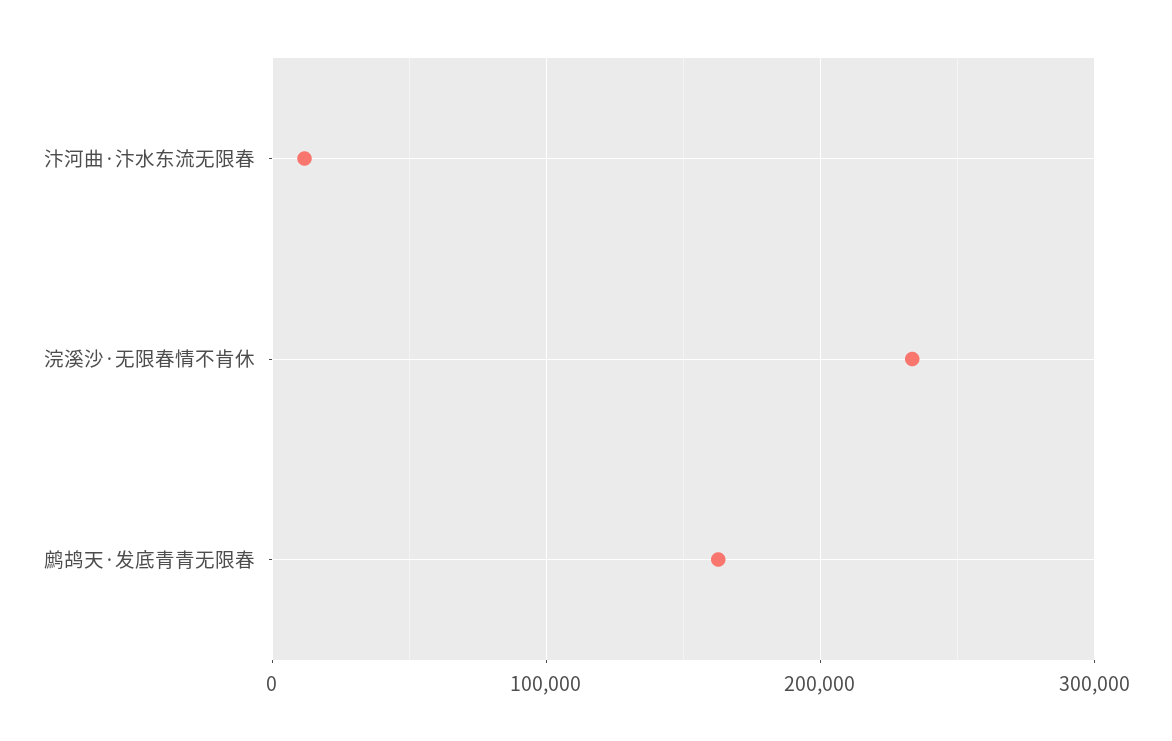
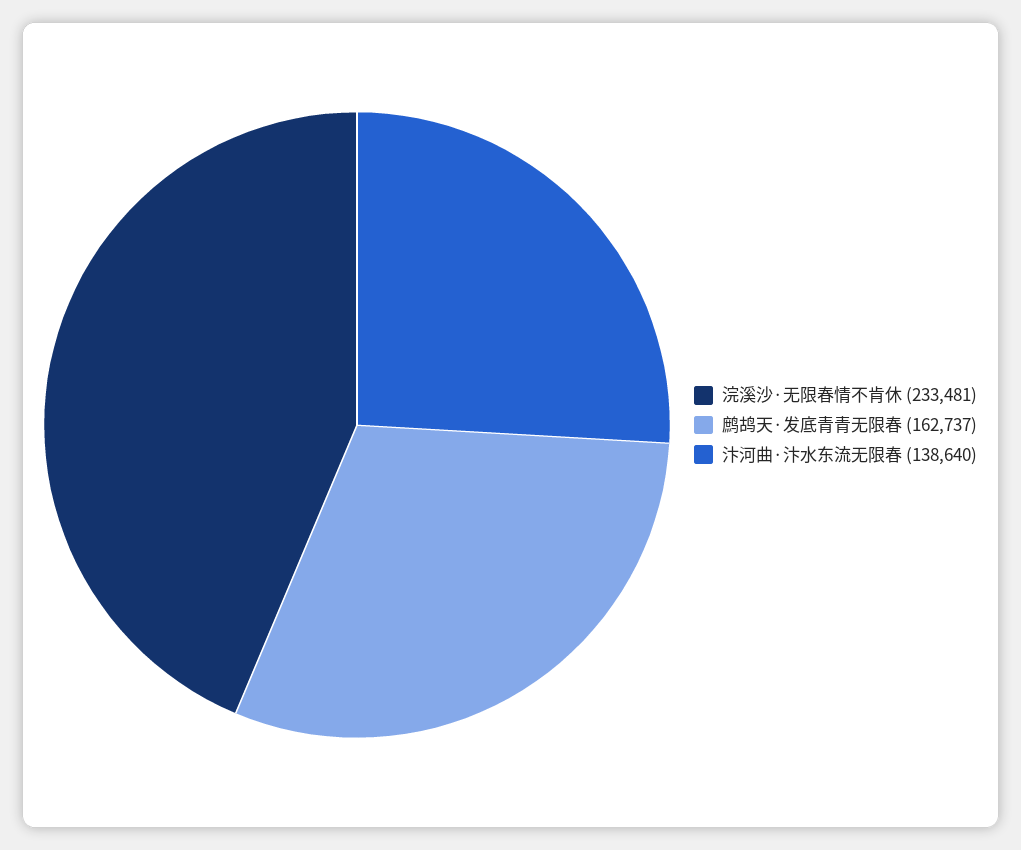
汴河曲·汴水东流无限春: 10000 -> 138640

